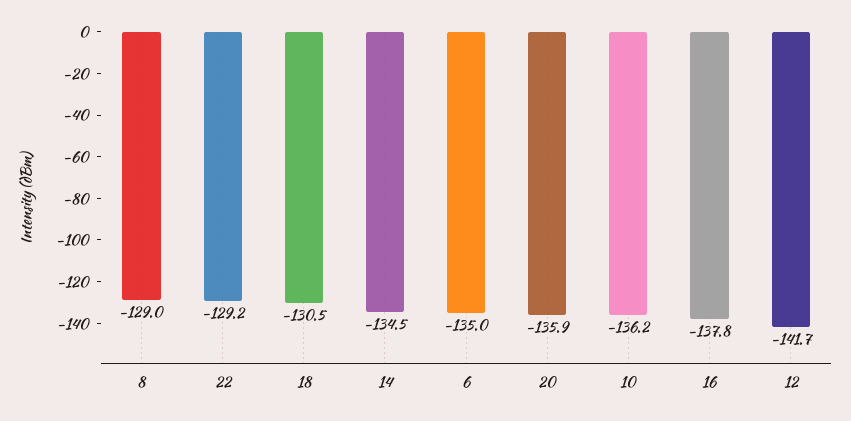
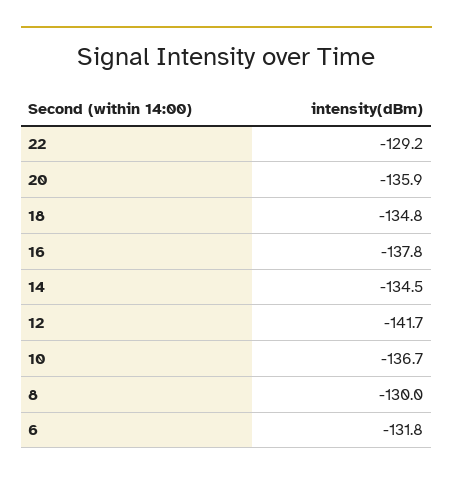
8: -129 -> -130
18: -130.5 -> -134.8
6: -135 -> -131.8
10: -136.2 -> -136.7

